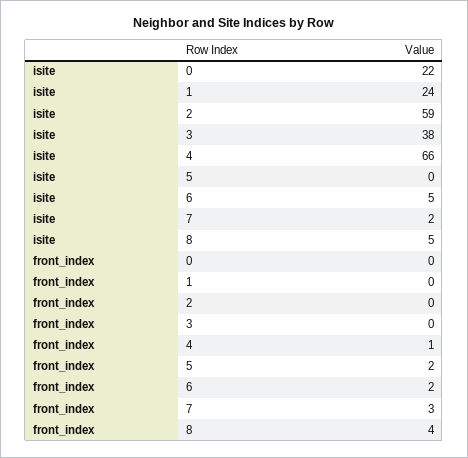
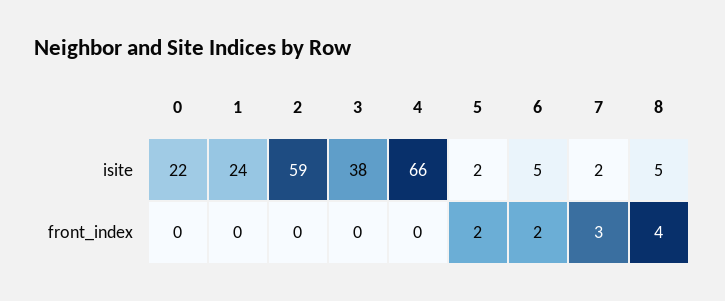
isite, 5: 0 -> 2
front_index, 4: 1 -> 0

